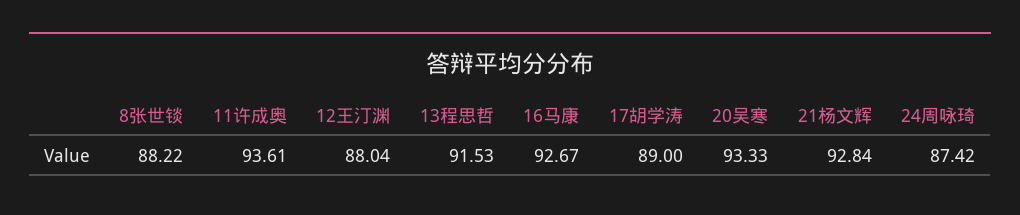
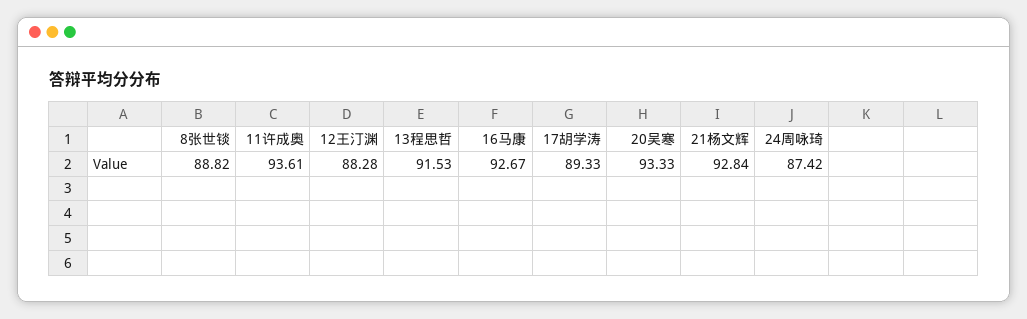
8张世锬: 88.22 -> 88.82
12王汀渊: 88.04 -> 88.28
17胡学涛: 89 -> 89.33

